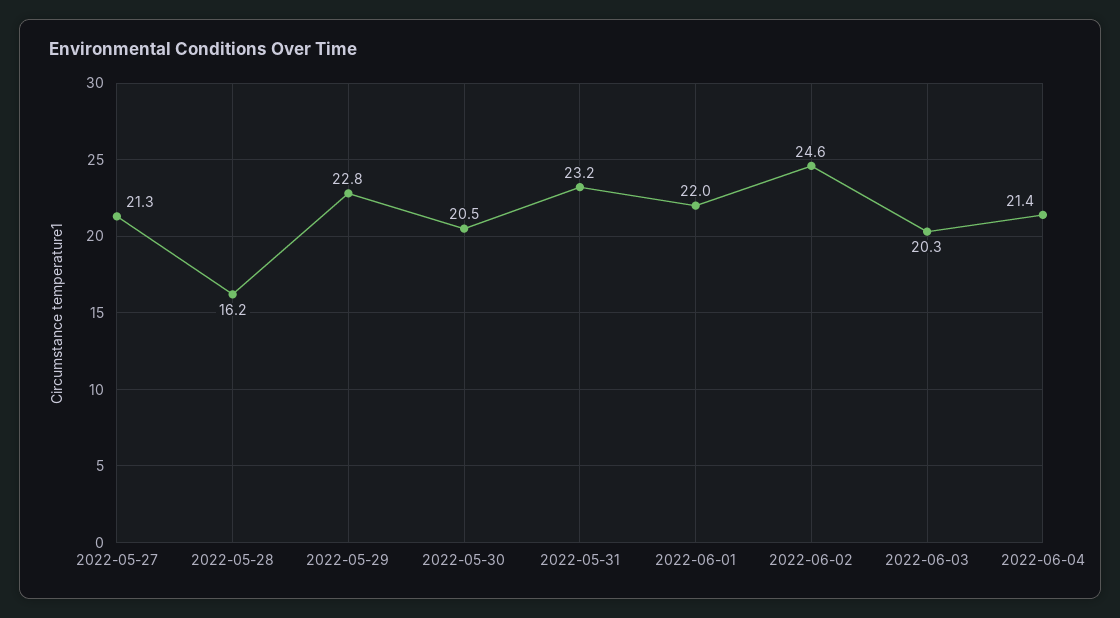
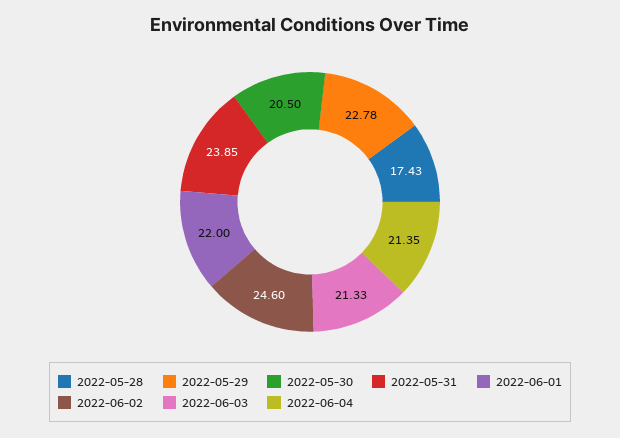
2022-05-27: 21.3 -> none
2022-05-28: 16.2 -> 17.43
2022-05-31: 23.2 -> 23.85
2022-06-03: 20.3 -> 21.33

